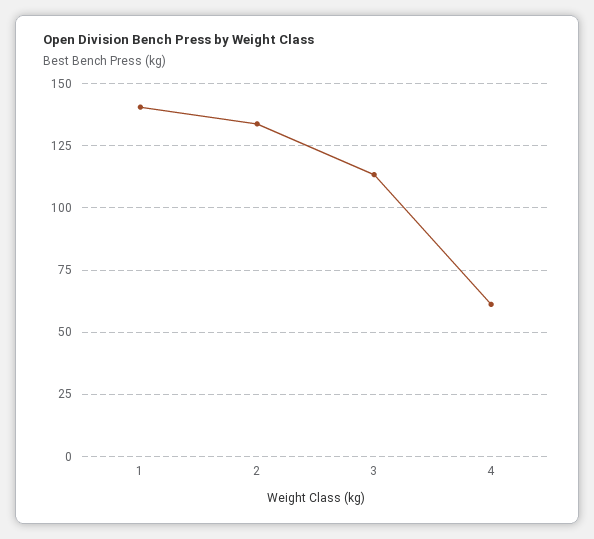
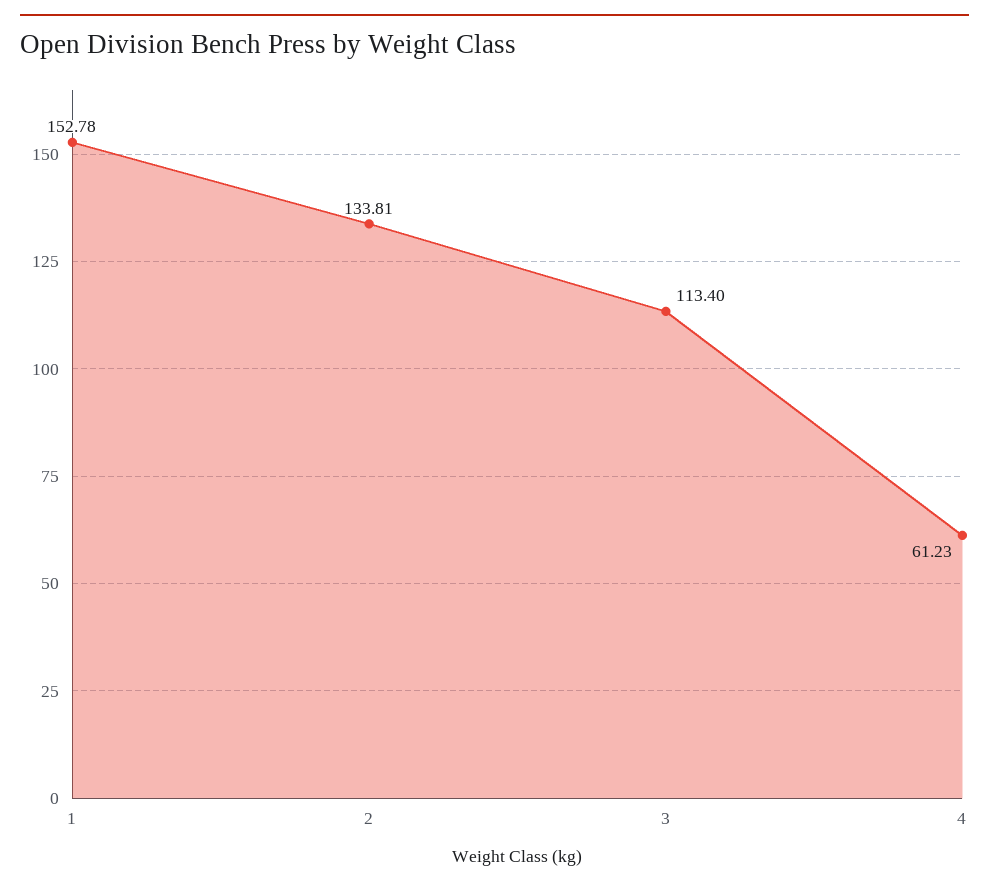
1: 140 -> 152.78

